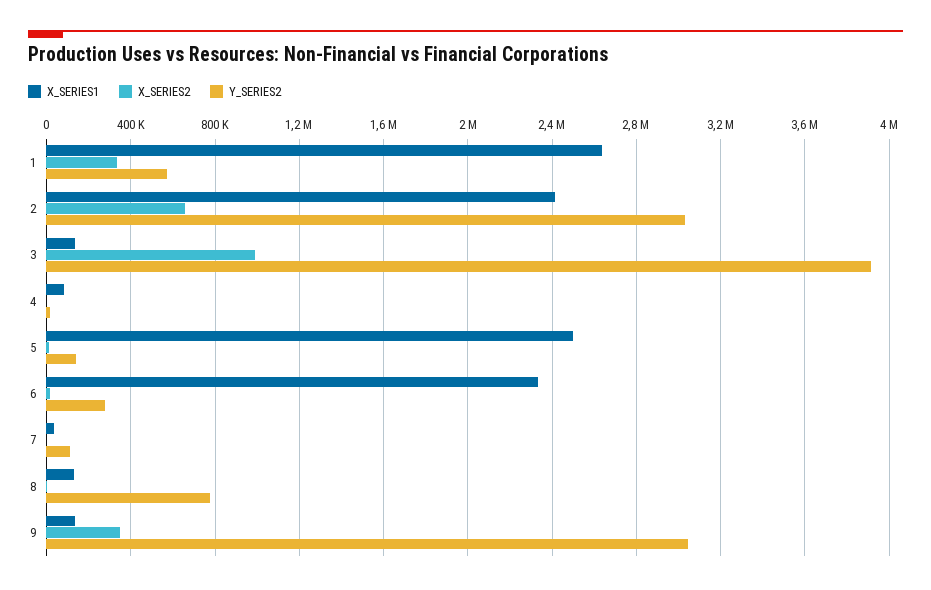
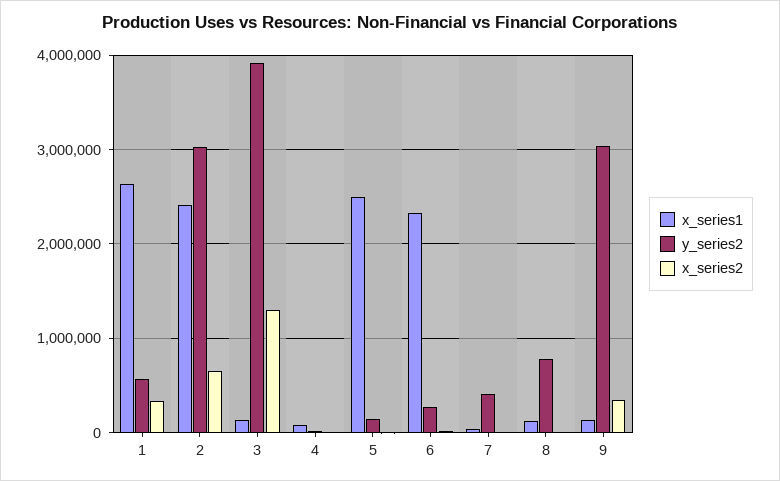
X_SERIES2, 3: 1000000 -> 1300000
Y_SERIES2, 7: 100000 -> 400000

